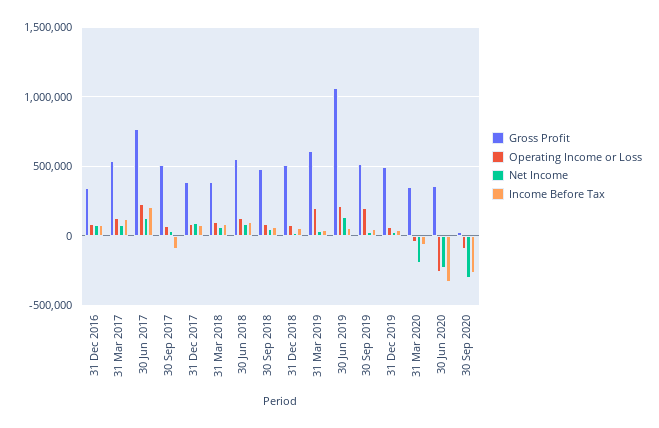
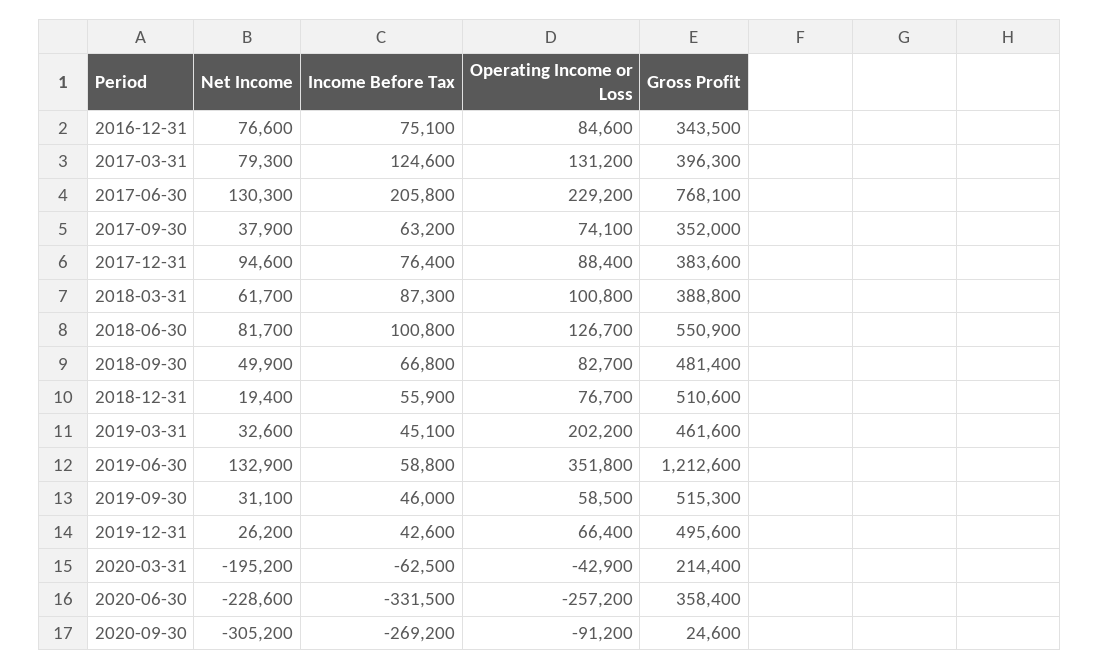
Gross Profit, 31 Mar 2017: 550000 -> 396300
Gross Profit, 30 Sep 2017: 500000 -> 352000
Income Before Tax, 30 Sep 2017: -100000 -> 63200
Gross Profit, 31 Mar 2019: 600000 -> 461600
Gross Profit, 30 Jun 2019: 1050000 -> 1212600
Operating Income or Loss, 30 Jun 2019: 200000 -> 351800
Operating Income or Loss, 30 Sep 2019: 200000 -> 58500
Gross Profit, 31 Mar 2020: 350000 -> 214400

